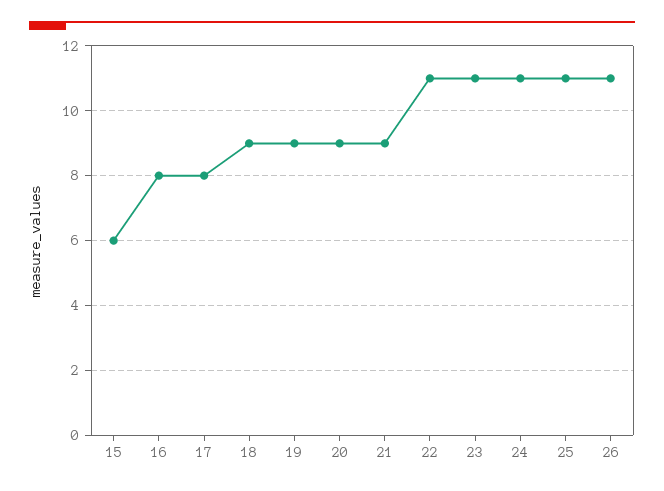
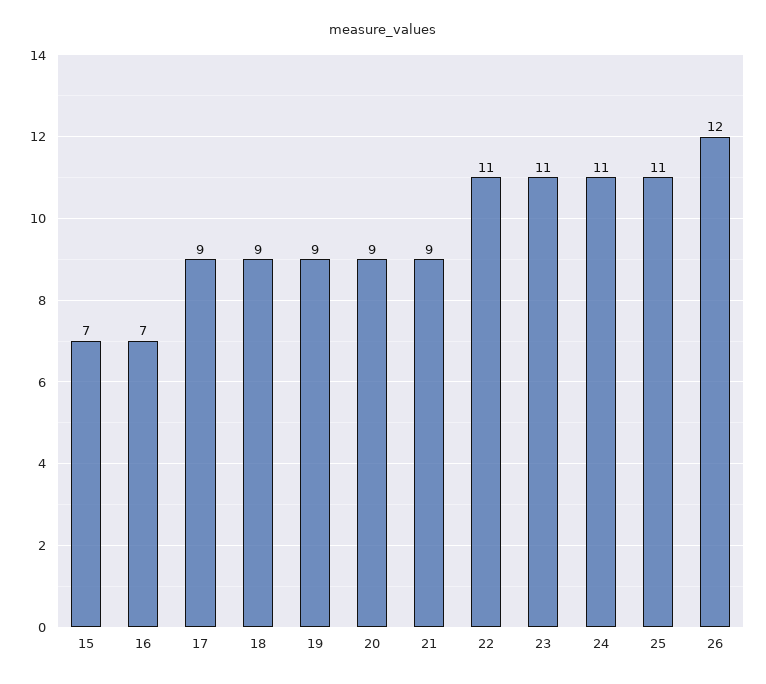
15: 6 -> 7
16: 8 -> 7
17: 8 -> 9
26: 11 -> 12

